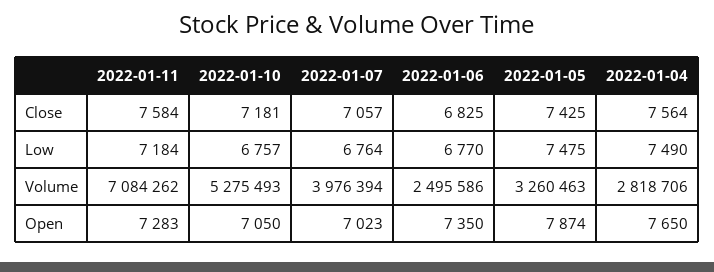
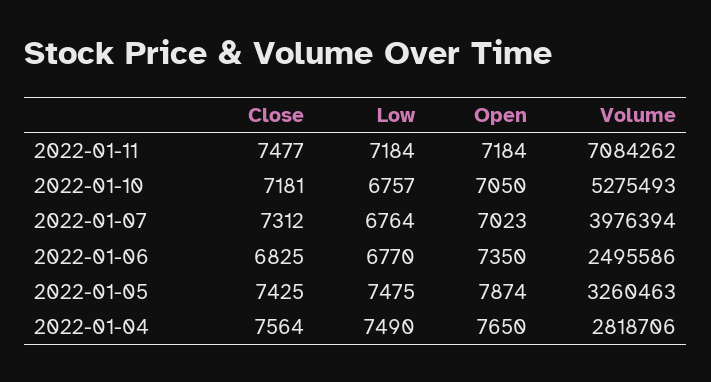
2022-01-11, Close: 7584 -> 7477
2022-01-07, Close: 7057 -> 7312
2022-01-11, Open: 7283 -> 7184

